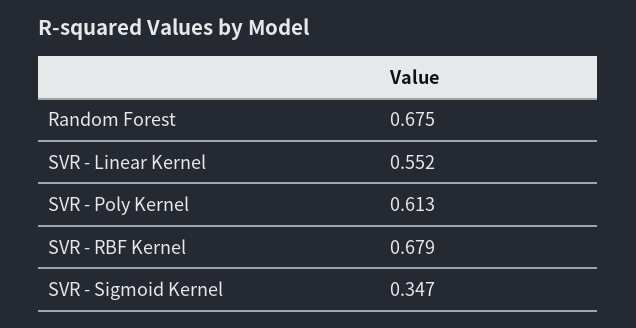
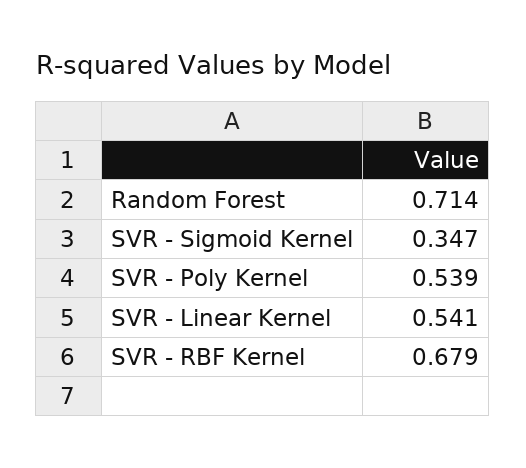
Random Forest: 0.675 -> 0.714
SVR - Linear Kernel: 0.552 -> 0.541
SVR - Poly Kernel: 0.613 -> 0.539

